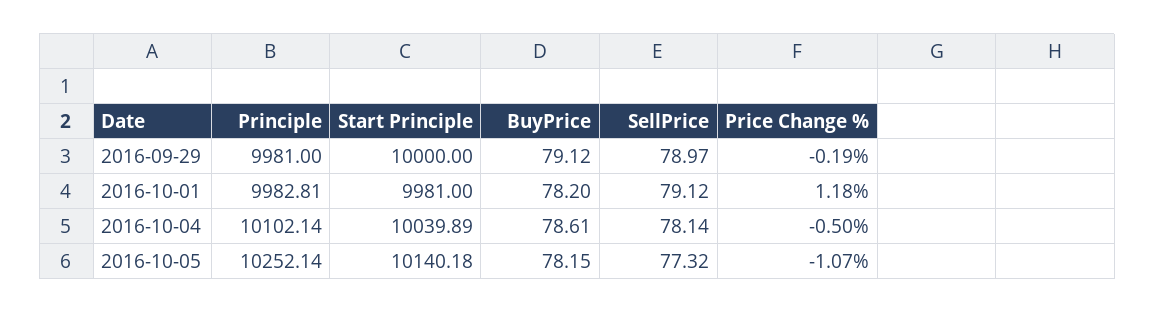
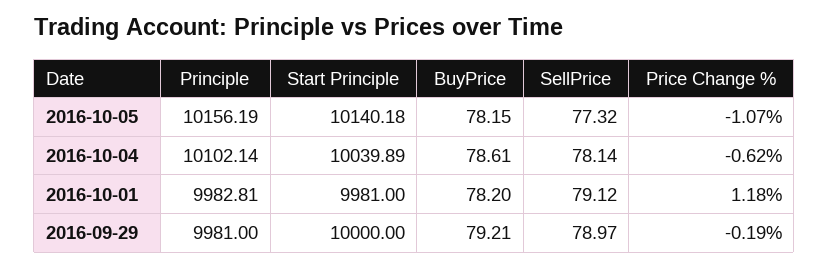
BuyPrice, 2016-09-29: 79.12 -> 79.21
Price Change %, 2016-10-04: -0.5 -> -0.62
Principle, 2016-10-05: 10252.14 -> 10156.19

